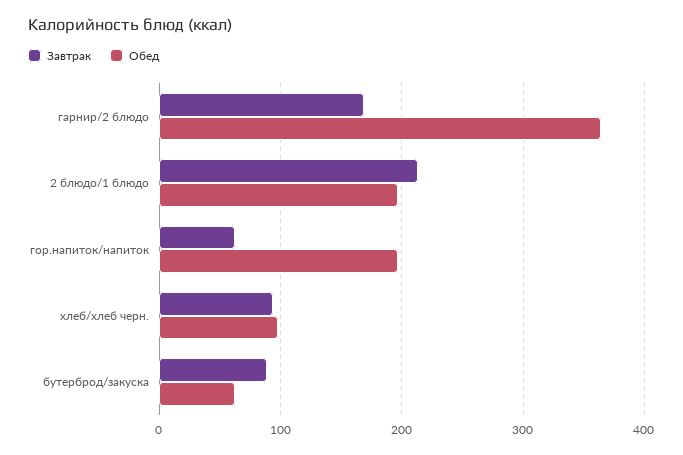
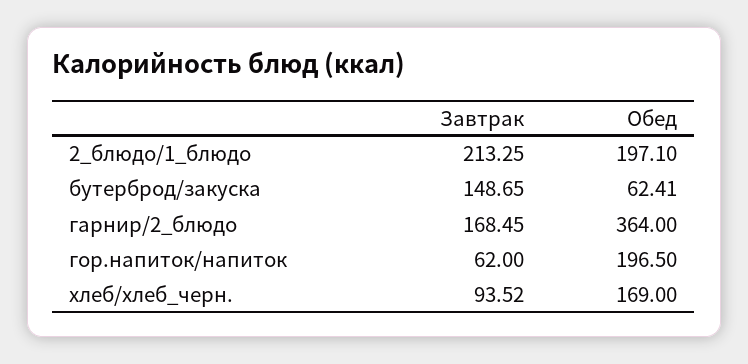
Обед, хлеб/хлеб черн.: 100 -> 169
Завтрак, бутерброд/закуска: 90 -> 148.65

